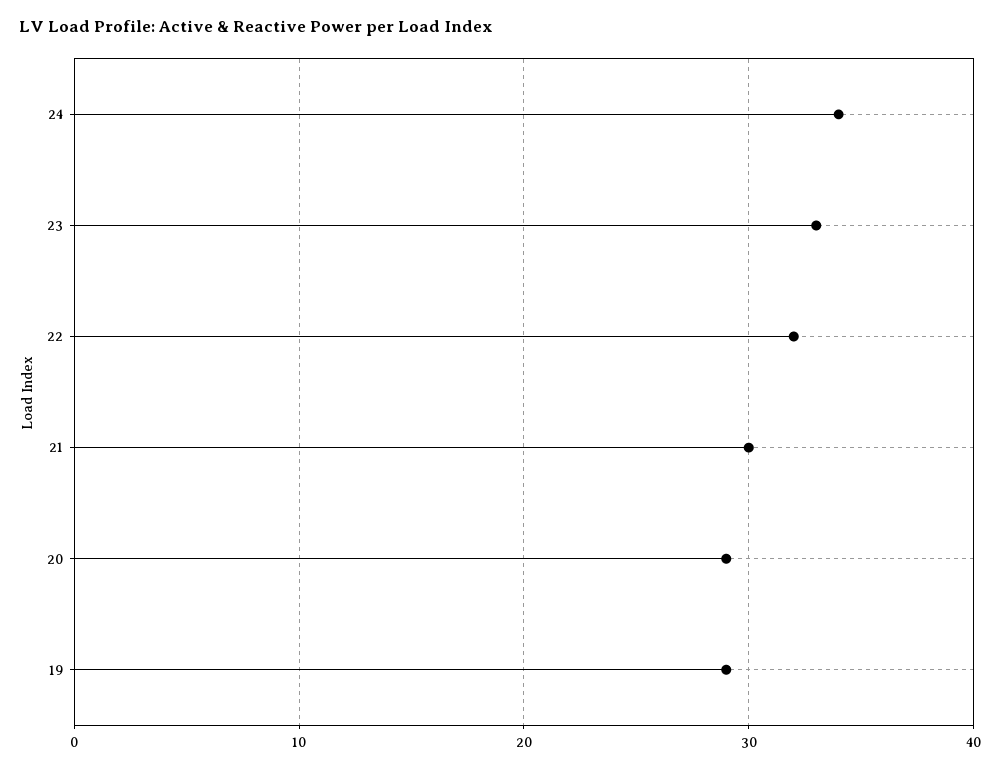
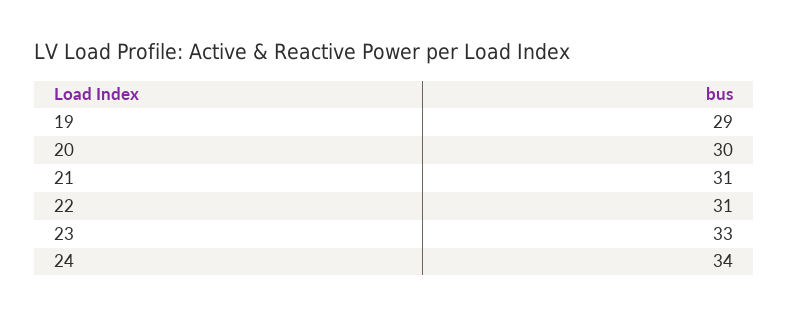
22: 32 -> 31
21: 30 -> 31
20: 29 -> 30

